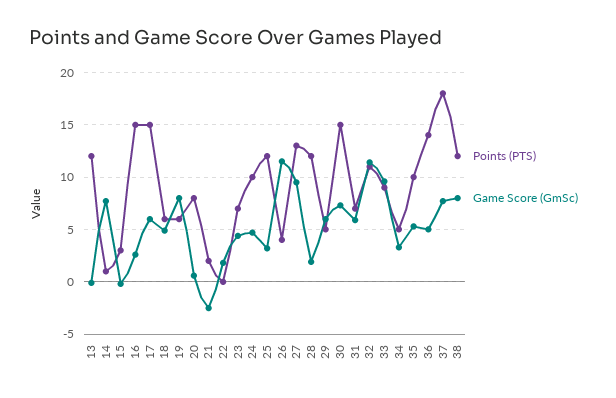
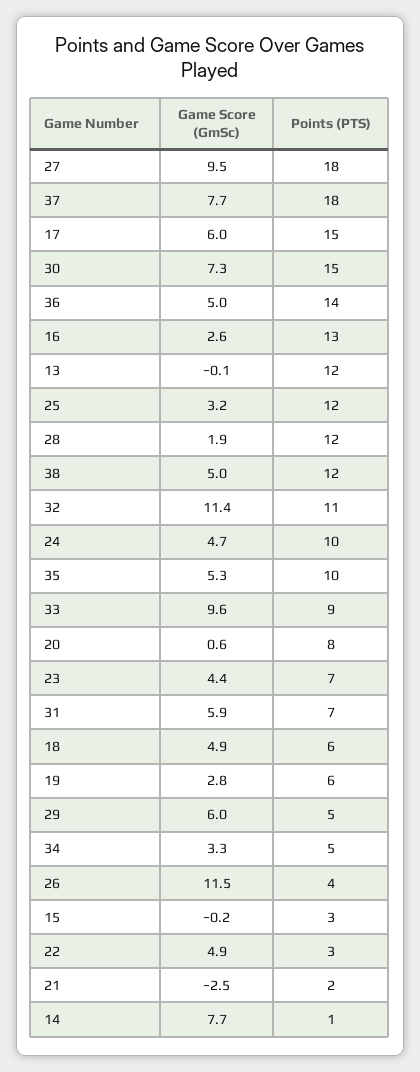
Points (PTS), 16: 15 -> 13
Game Score (GmSc), 19: 8 -> 2.8
Points (PTS), 22: 0 -> 3
Game Score (GmSc), 22: 2 -> 4.9
Points (PTS), 27: 13 -> 18
Game Score (GmSc), 38: 8 -> 5

